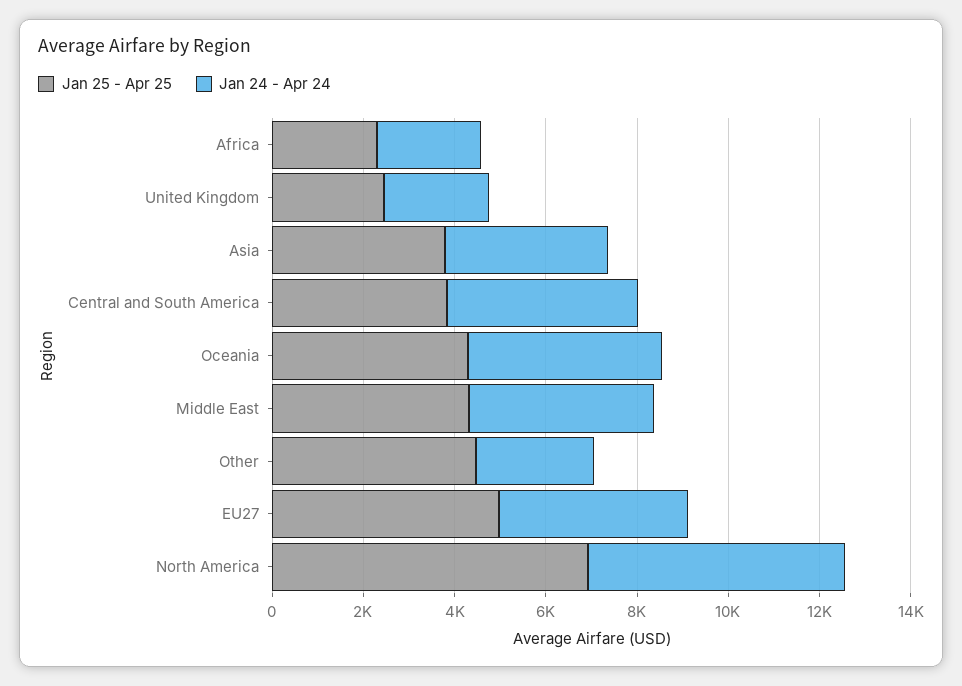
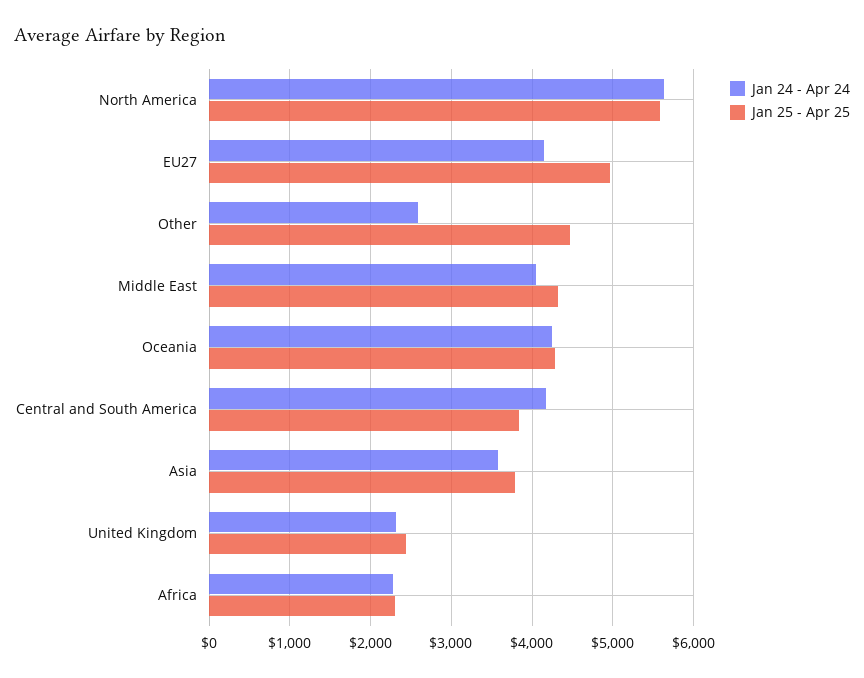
Jan 25 - Apr 25, North America: 7000 -> 5600

